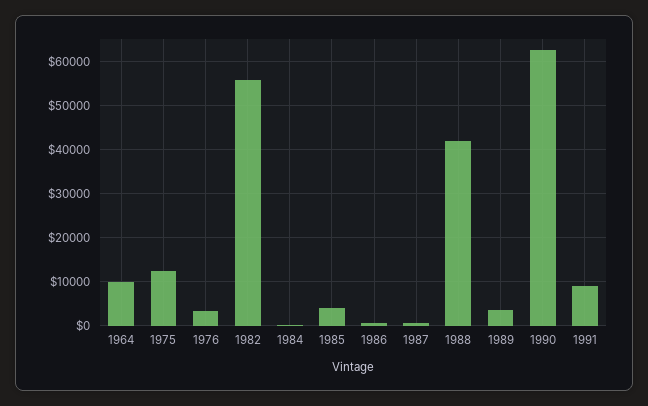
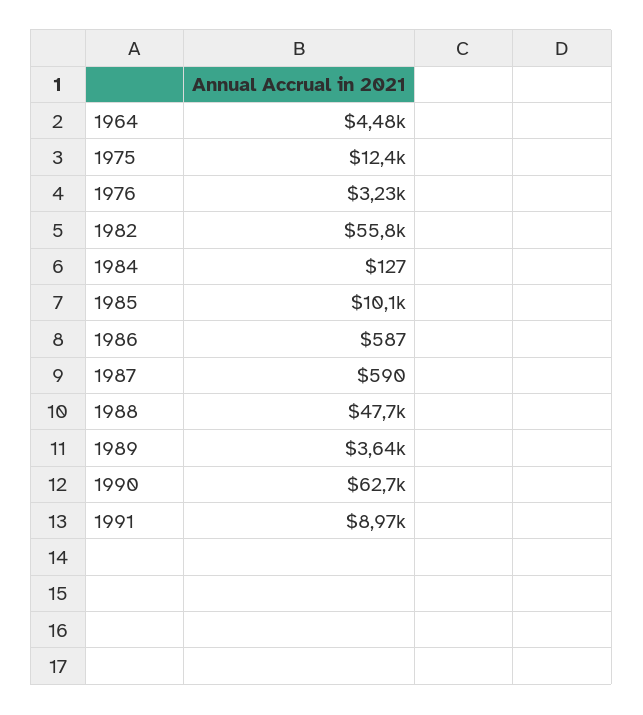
1964: 10000 -> 4480
1985: 4000 -> 10100
1988: 42000 -> 47700

